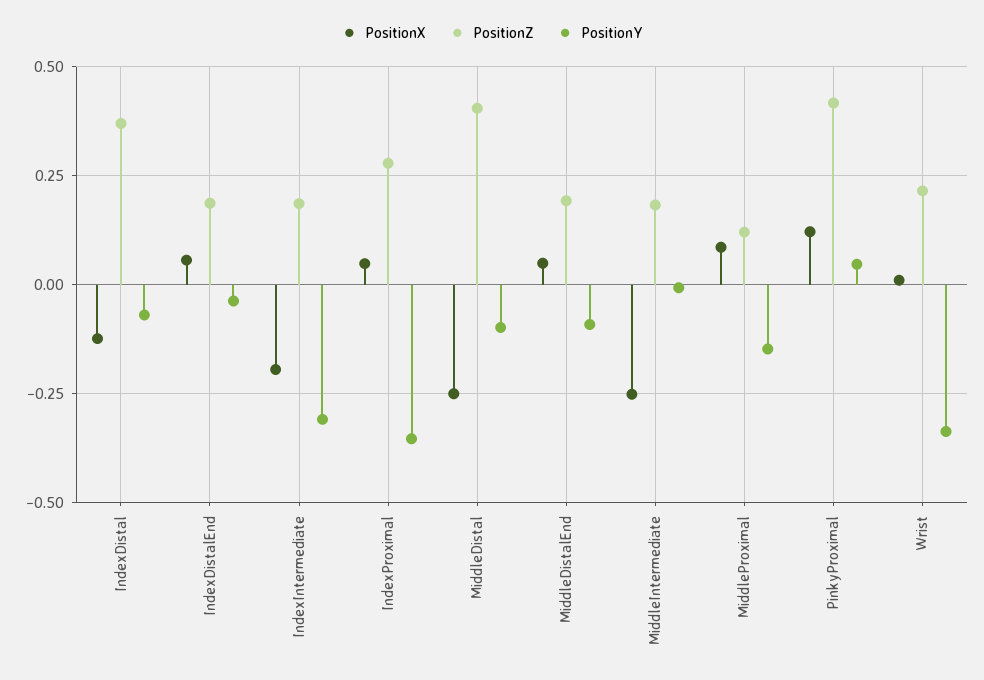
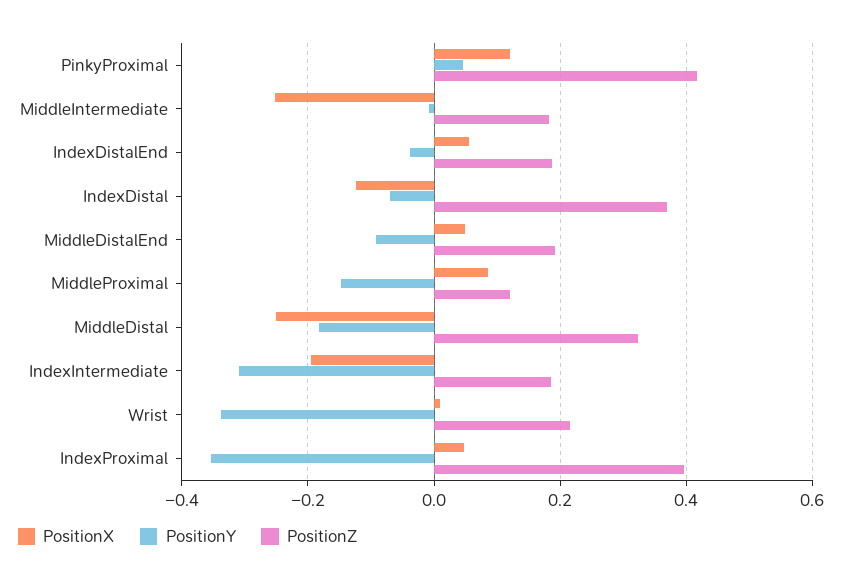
PositionZ, IndexProximal: 0.275 -> 0.4
PositionZ, MiddleDistal: 0.4 -> 0.32
PositionY, MiddleDistal: -0.1 -> -0.18

